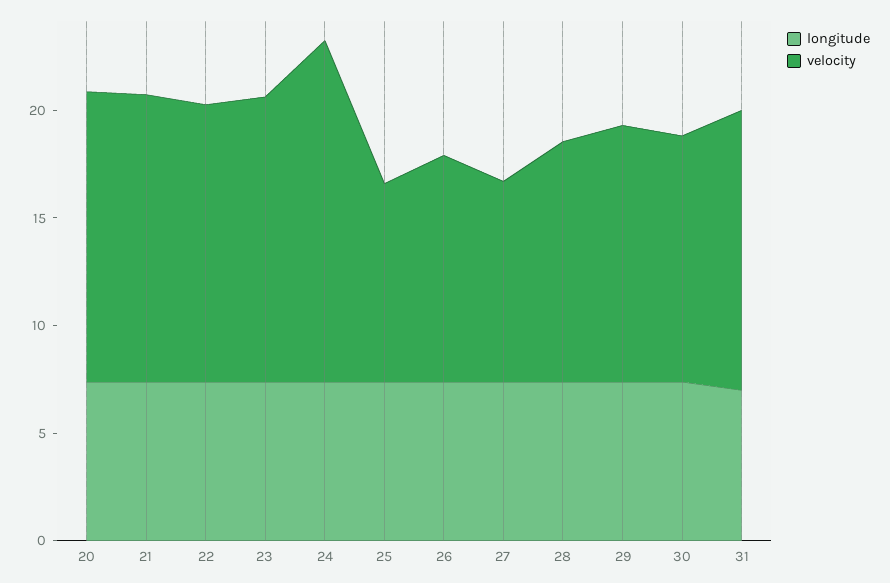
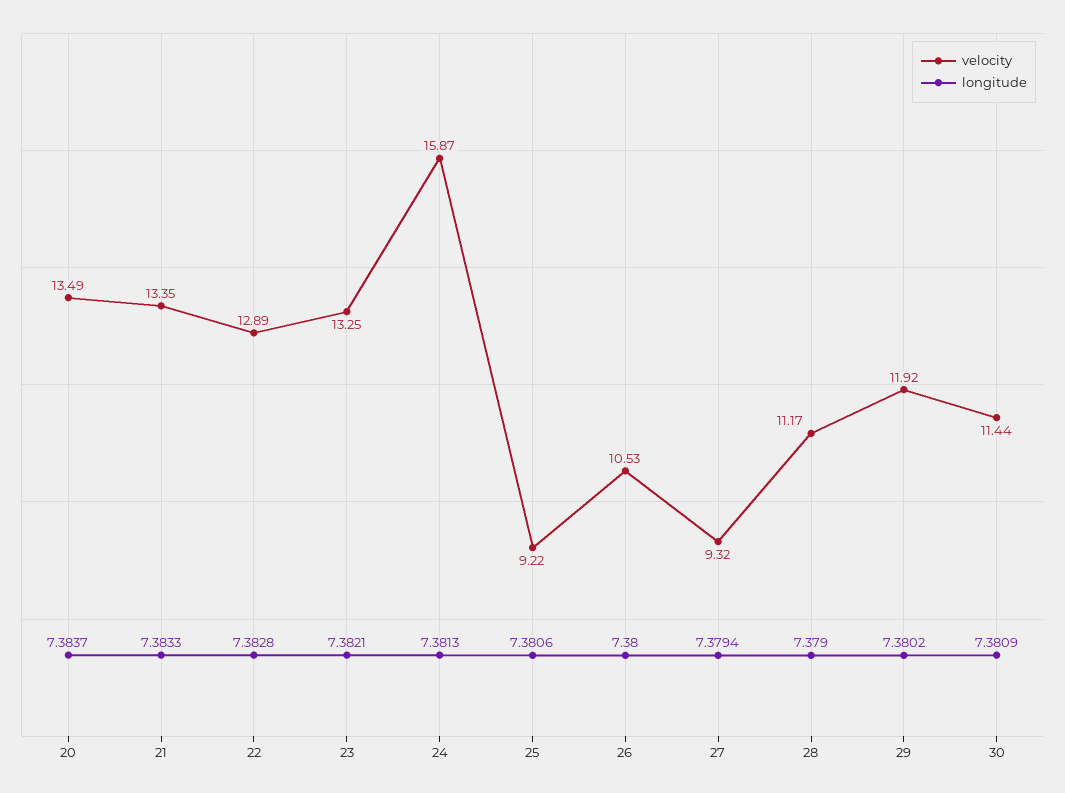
longitude, 31: 7 -> none
velocity, 31: 13 -> none

